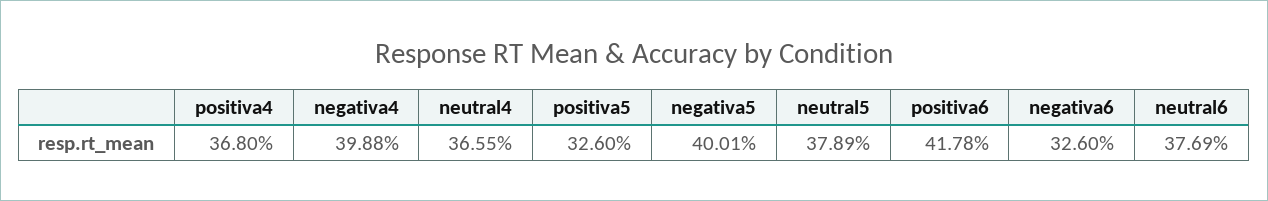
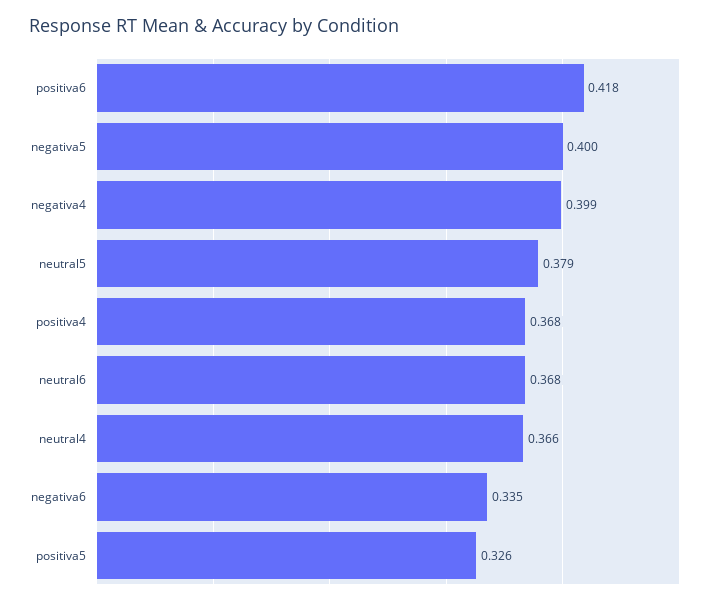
negativa6: 0.326 -> 0.335
neutral6: 0.3769 -> 0.368

